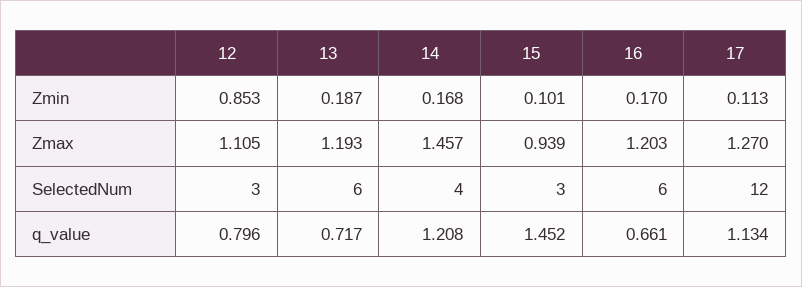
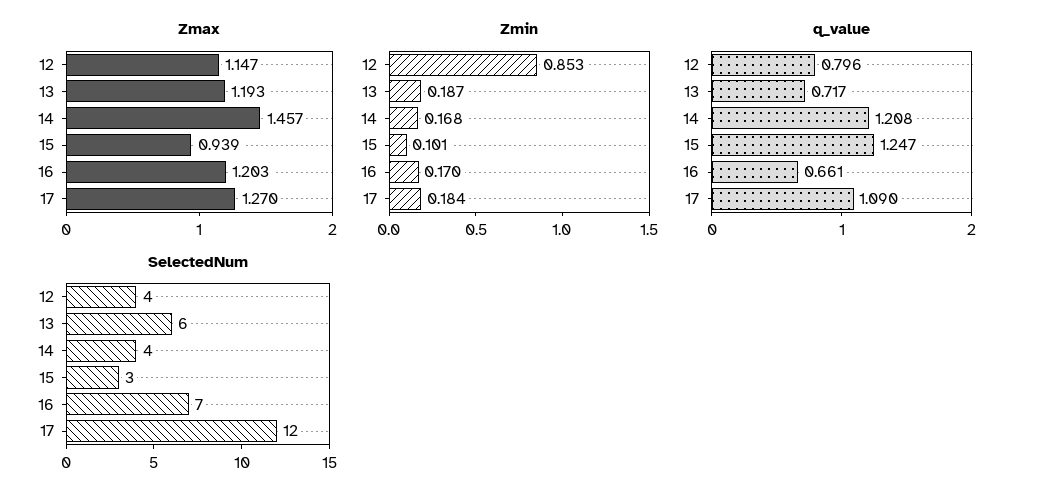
Zmin, 17: 0.113 -> 0.184
Zmax, 12: 1.105 -> 1.147
SelectedNum, 12: 3 -> 4
SelectedNum, 16: 6 -> 7
q_value, 15: 1.452 -> 1.247
q_value, 17: 1.134 -> 1.09

